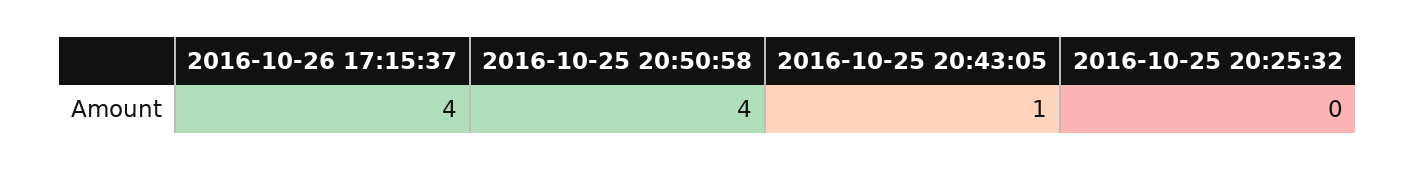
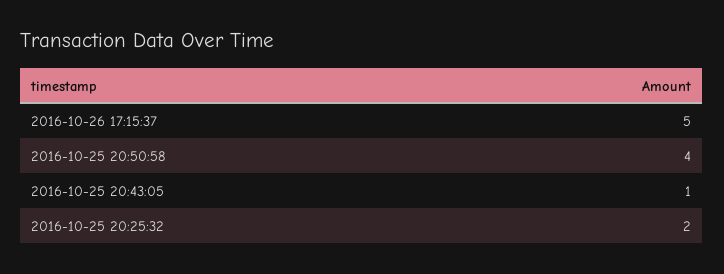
2016-10-26 17:15:37: 4 -> 5
2016-10-25 20:25:32: 0 -> 2

